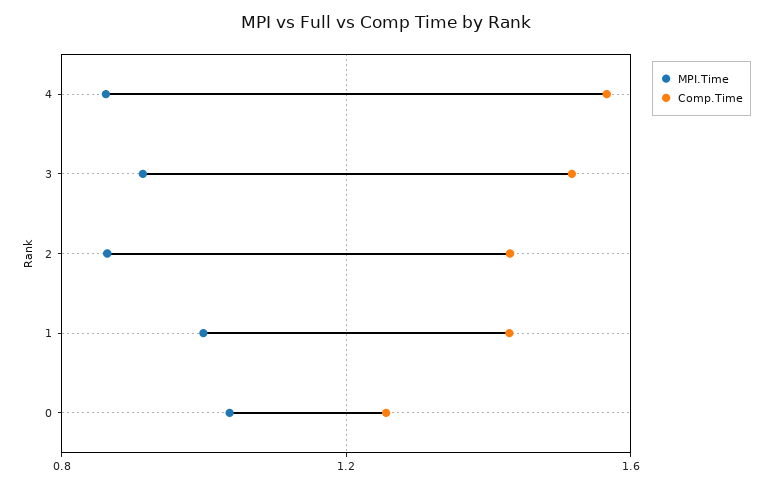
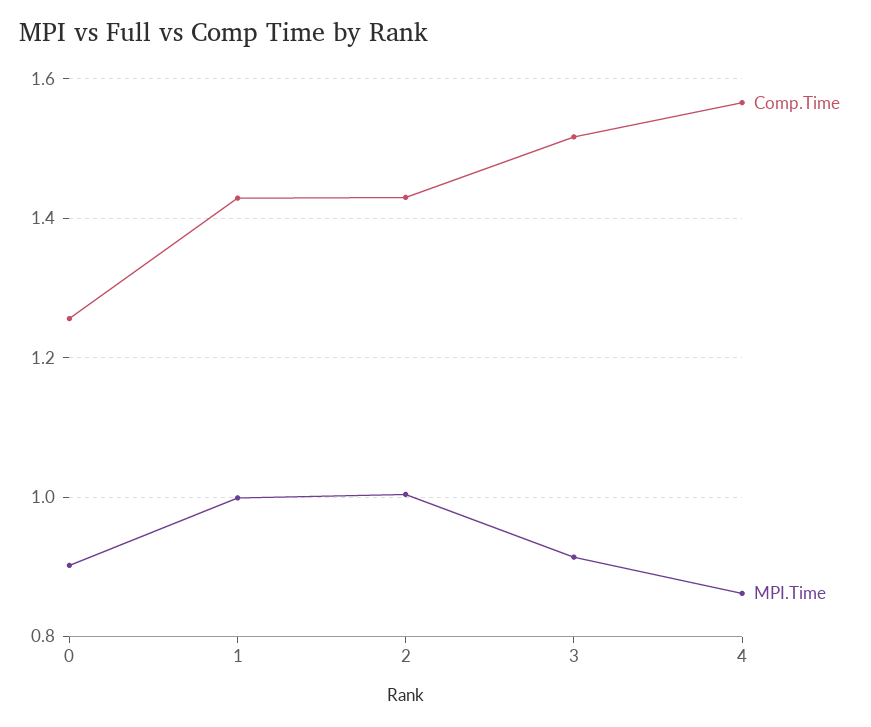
MPI.Time, 2: 0.85 -> 1
MPI.Time, 0: 1.05 -> 0.9

